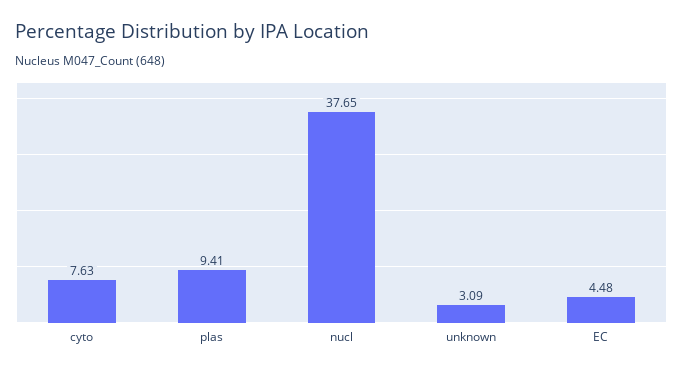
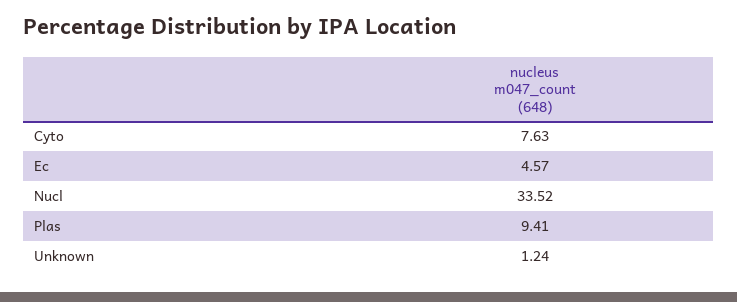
nucl: 37.65 -> 33.52
unknown: 3.09 -> 1.24
EC: 4.48 -> 4.57

